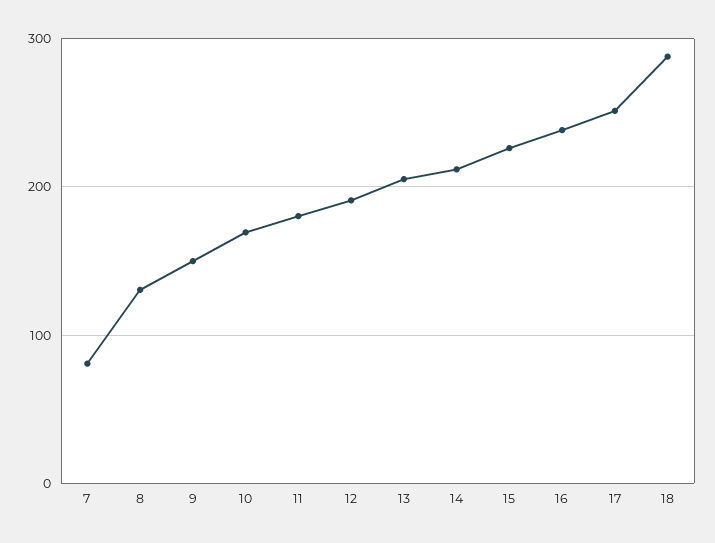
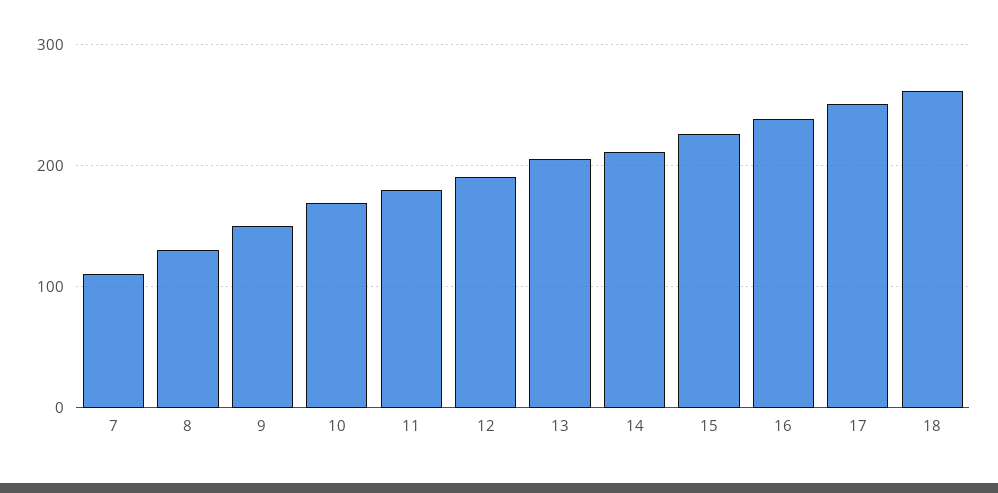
7: 80 -> 110
18: 290 -> 260

